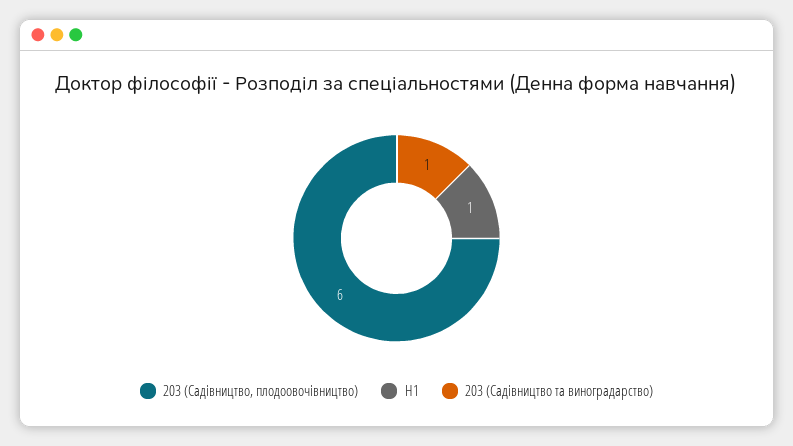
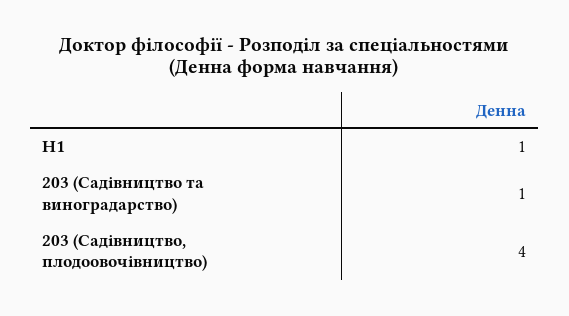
203 (Садівництво, плодоовочівництво): 6 -> 4

